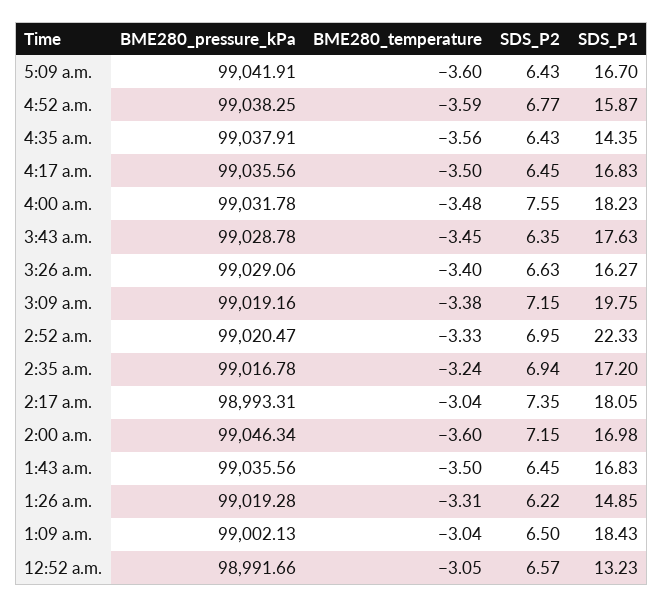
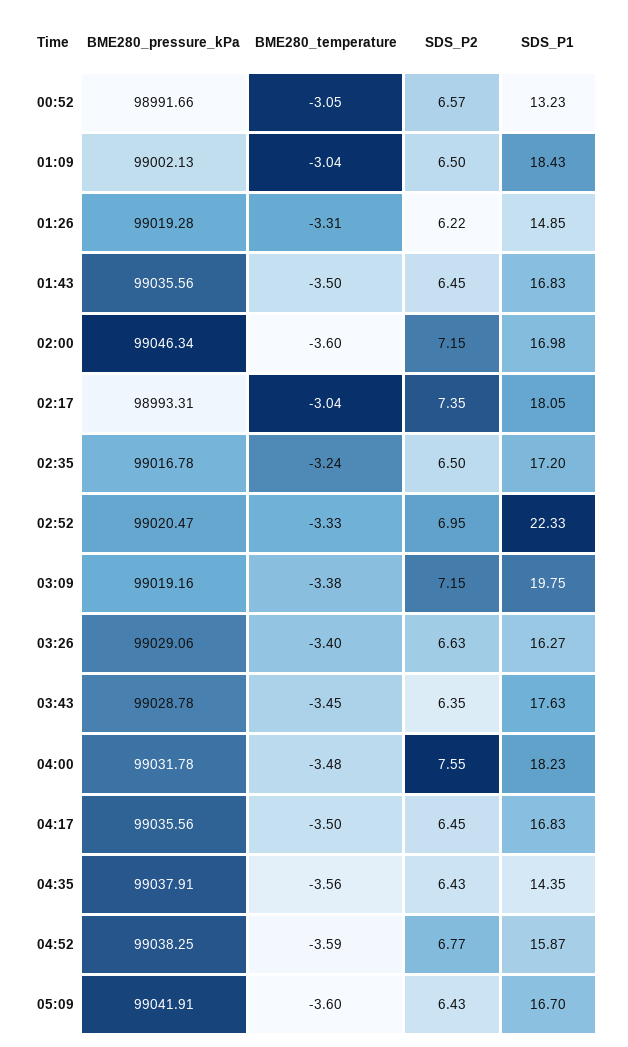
SDS_P2, 2:35 a.m.: 6.94 -> 6.5

